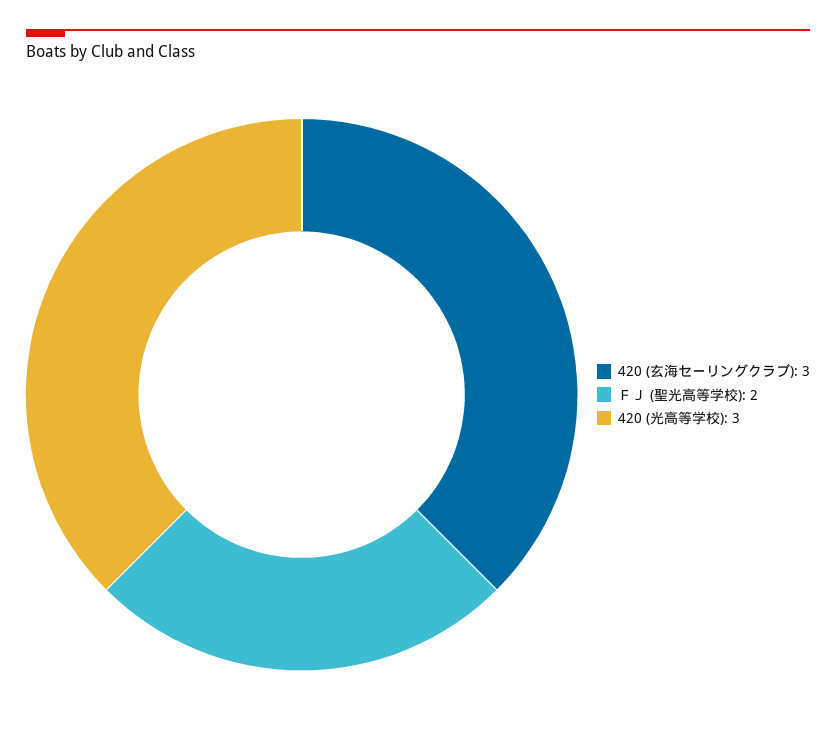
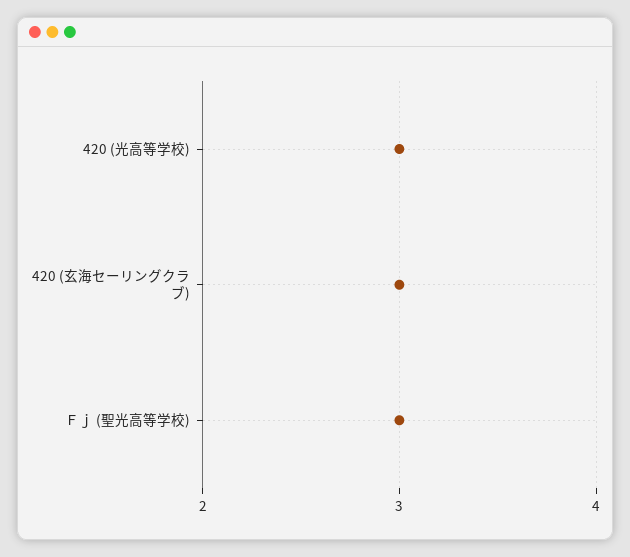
ＦＪ (聖光高等学校): 2 -> 3

